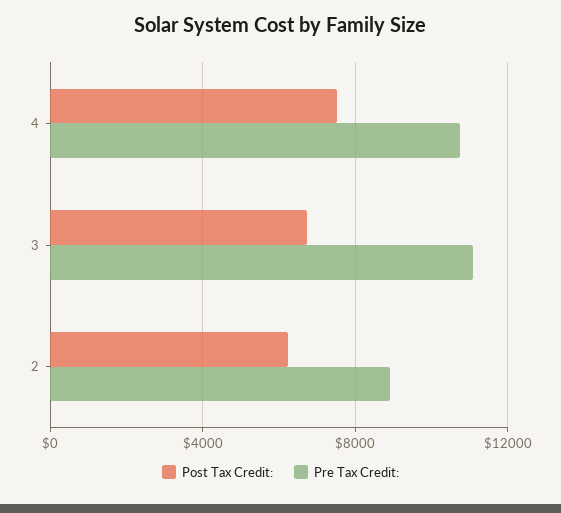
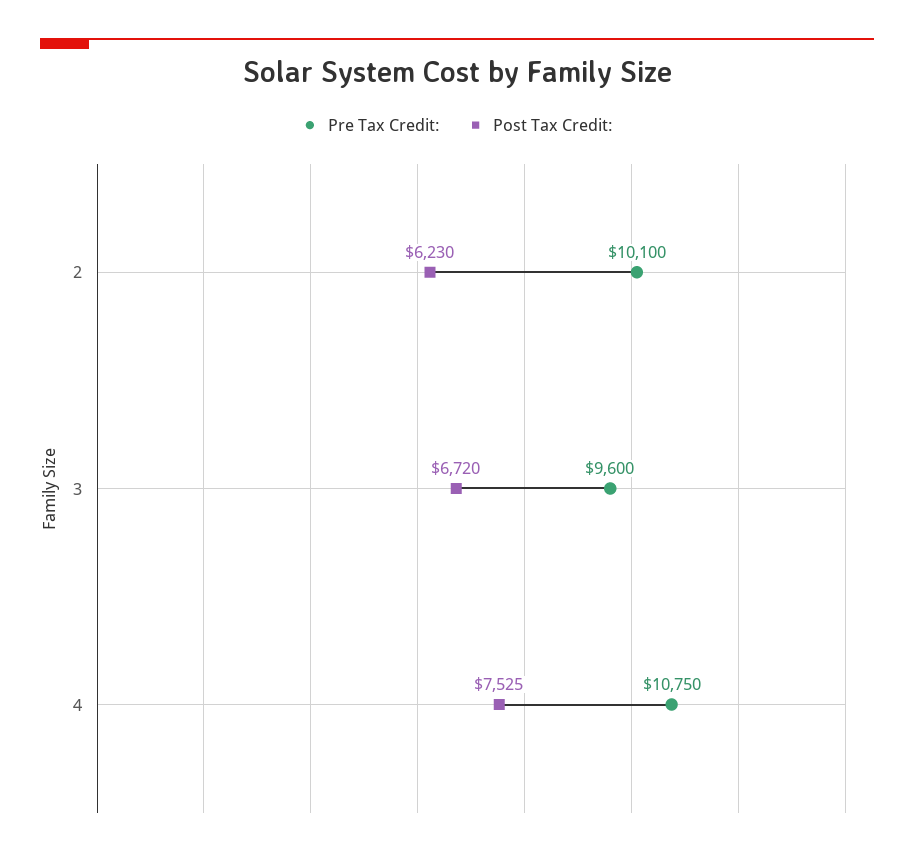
Pre Tax Credit:, 3: 11000 -> 9600
Pre Tax Credit:, 2: 9000 -> 10100

